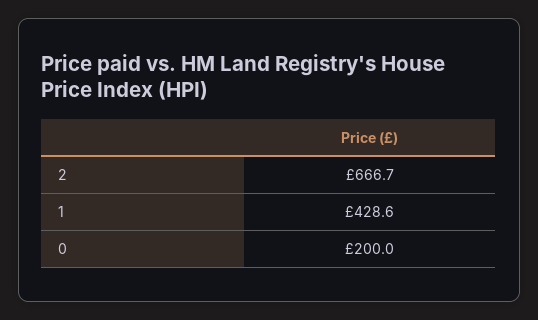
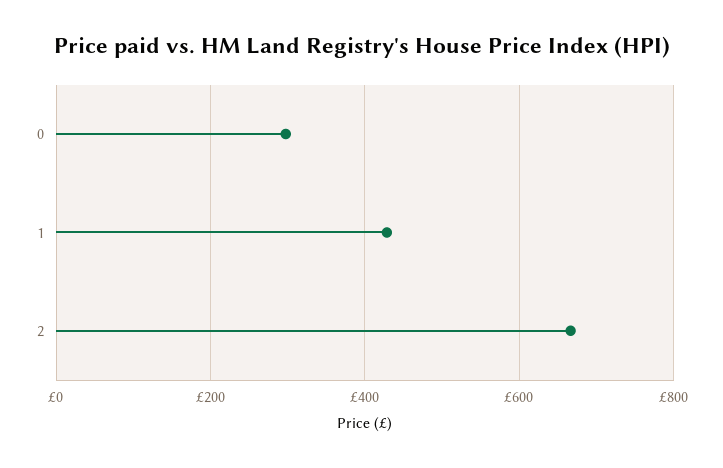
0: 200 -> 300

